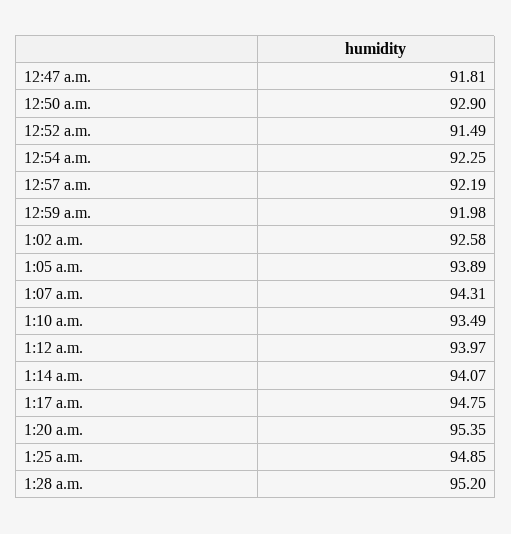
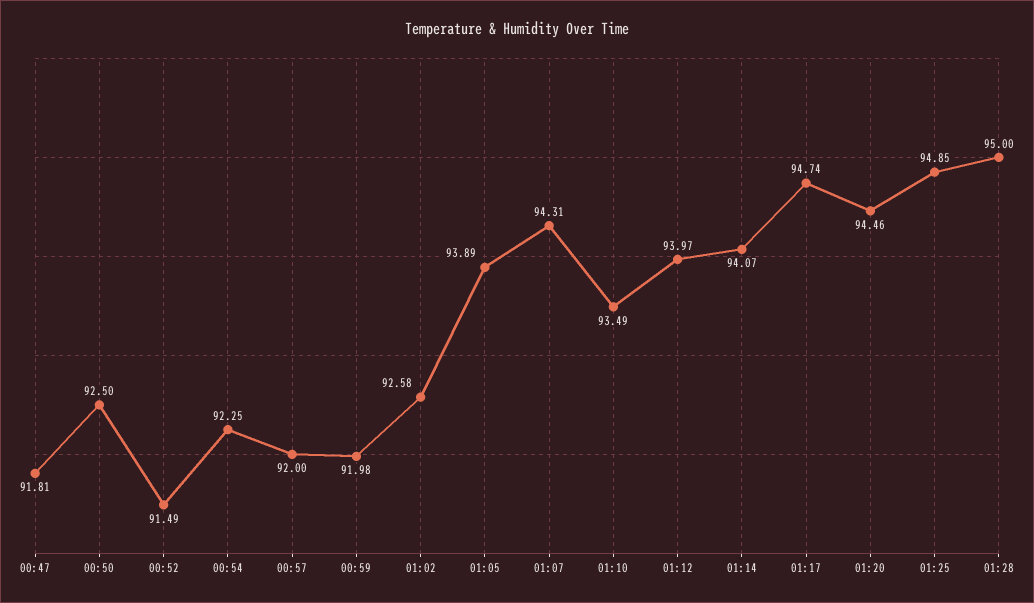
12:50 a.m.: 92.9 -> 92.5
12:57 a.m.: 92.19 -> 92
1:17 a.m.: 94.75 -> 94.74
1:20 a.m.: 95.35 -> 94.46
1:28 a.m.: 95.2 -> 95

